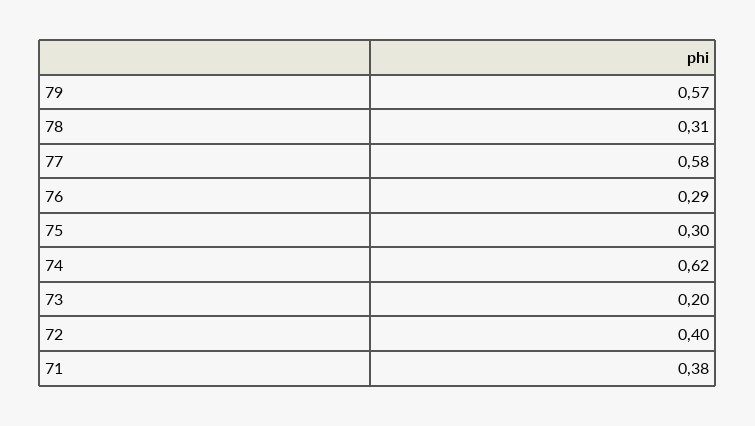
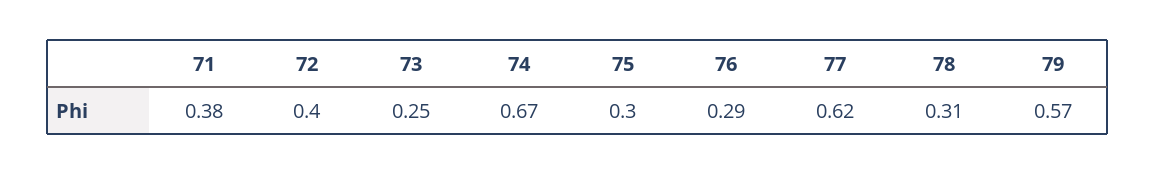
77: 0.58 -> 0.62
74: 0.62 -> 0.67
73: 0.2 -> 0.25

